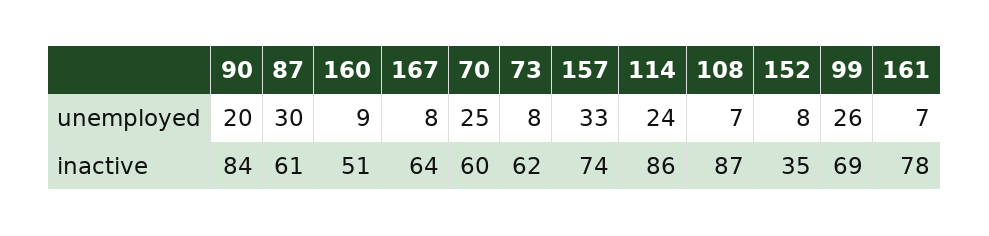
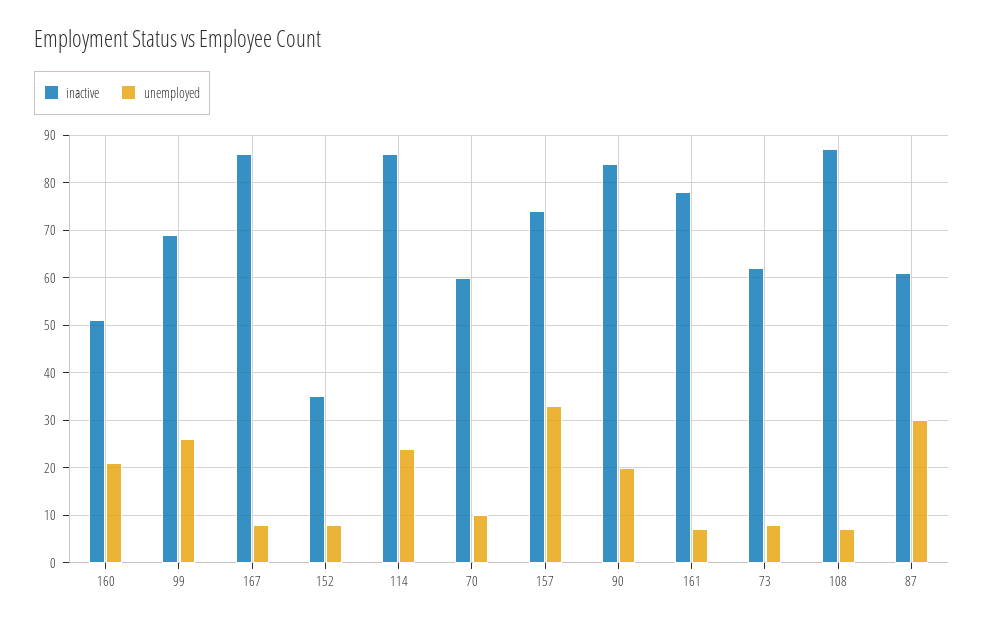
unemployed, 160: 9 -> 20
unemployed, 70: 25 -> 10
inactive, 167: 64 -> 85

